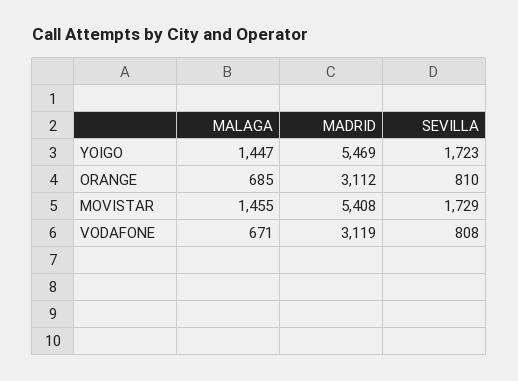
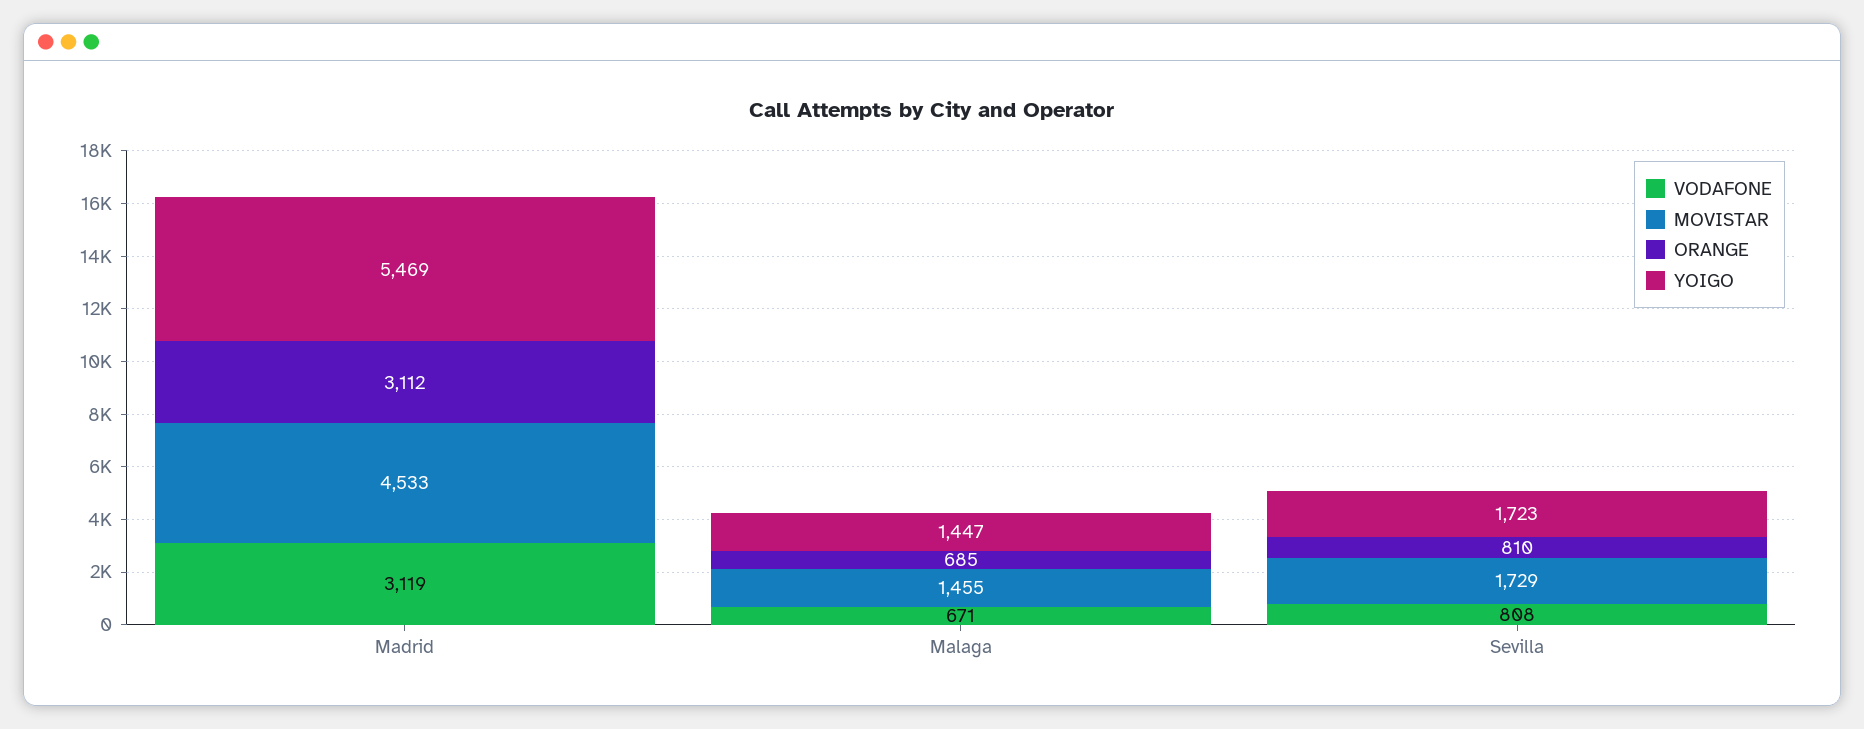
MOVISTAR, MADRID: 5408 -> 4533

